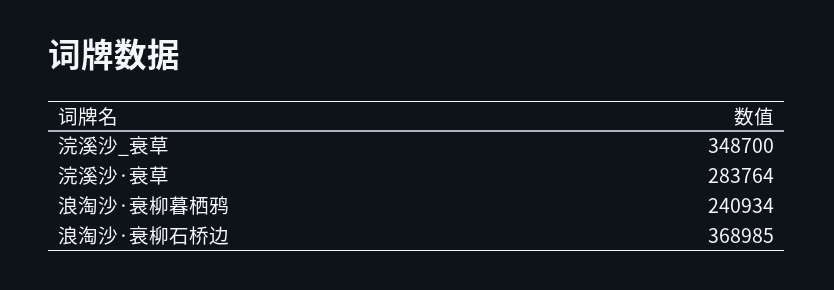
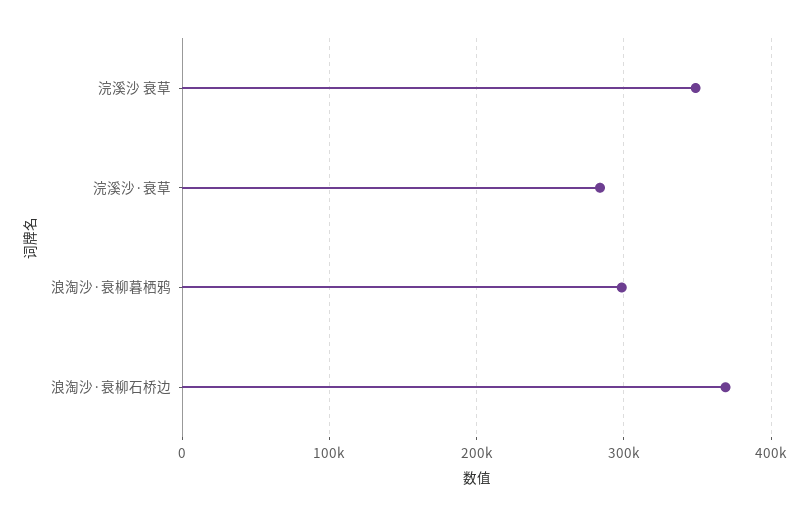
浪淘沙·衰柳暮栖鸦: 240934 -> 300000

